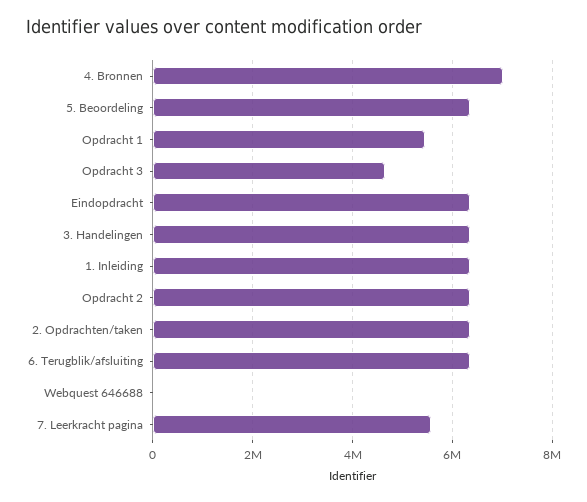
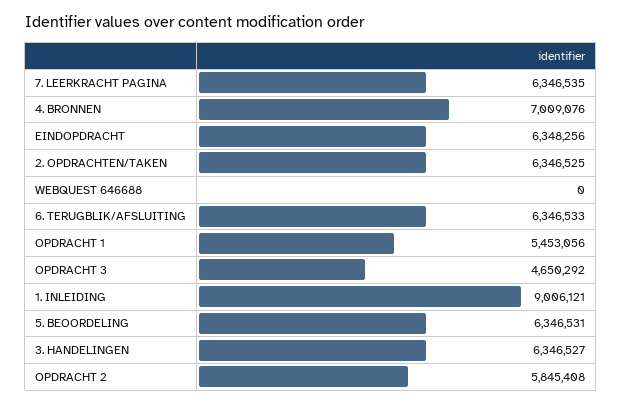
1. Inleiding: 6400000 -> 9006121
Opdracht 2: 6400000 -> 5845408
7. Leerkracht pagina: 5600000 -> 6346535

